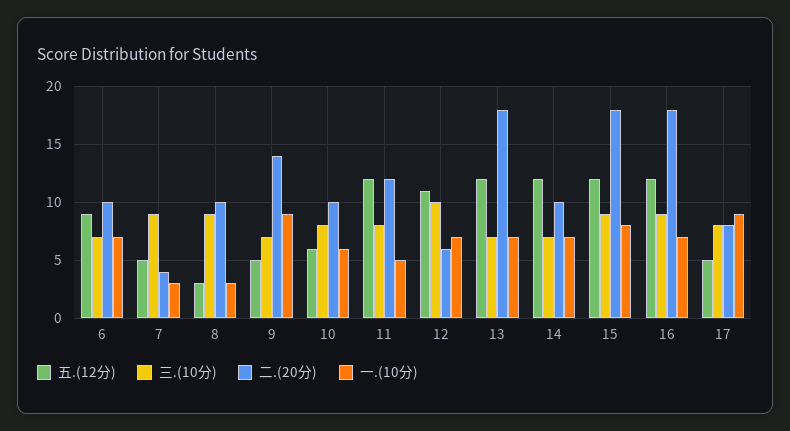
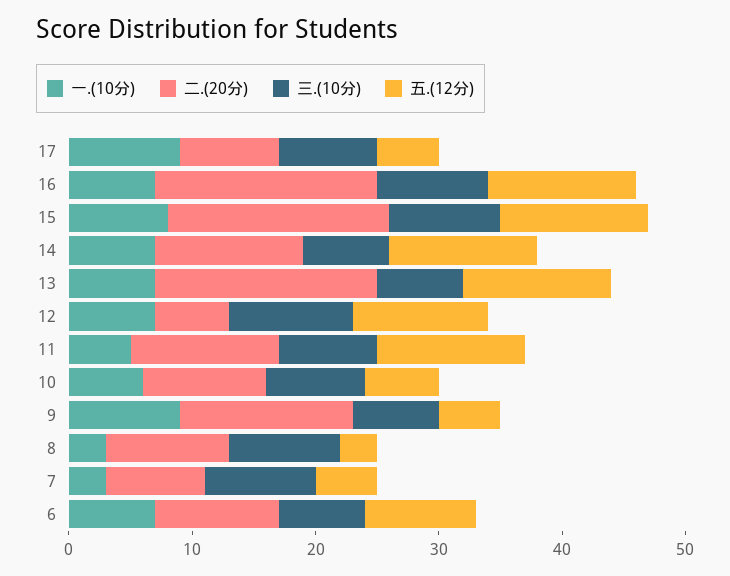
二.(20分), 7: 4 -> 8
二.(20分), 14: 10 -> 12

